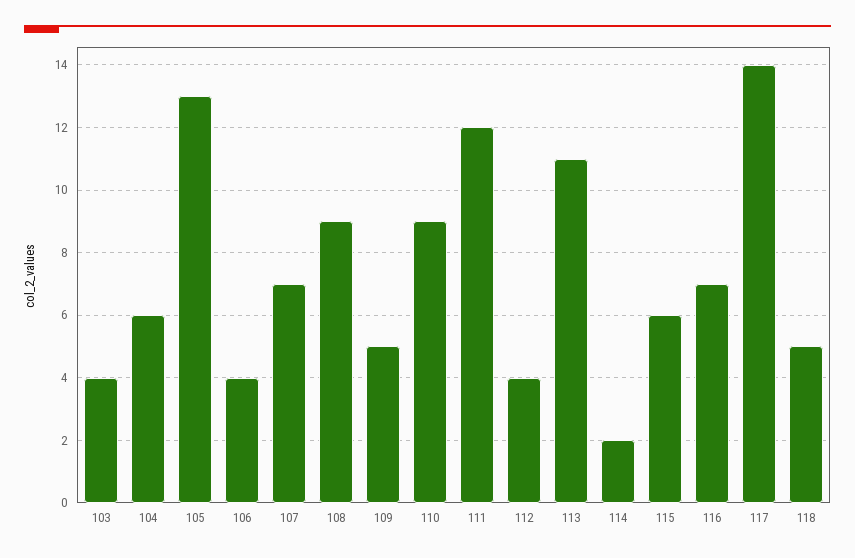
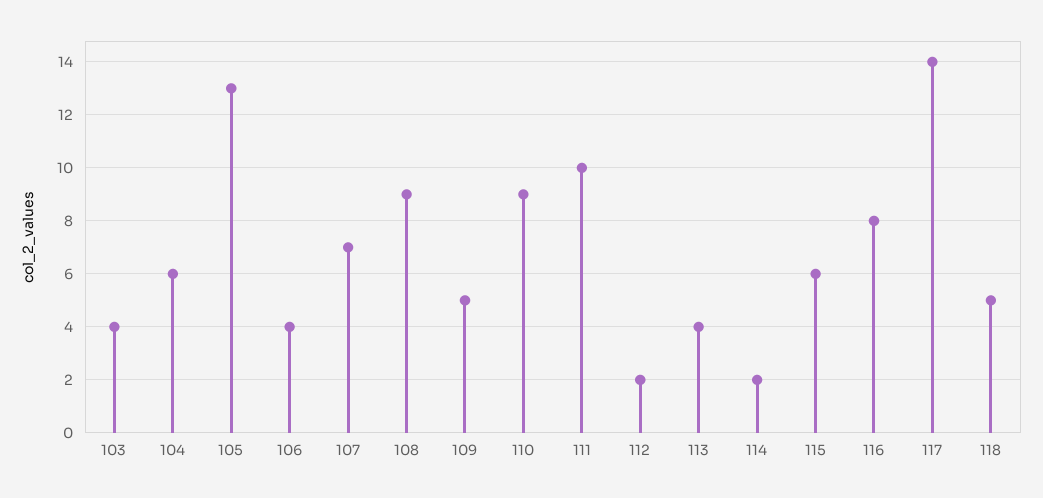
111: 12 -> 10
112: 4 -> 2
113: 11 -> 4
116: 7 -> 8

